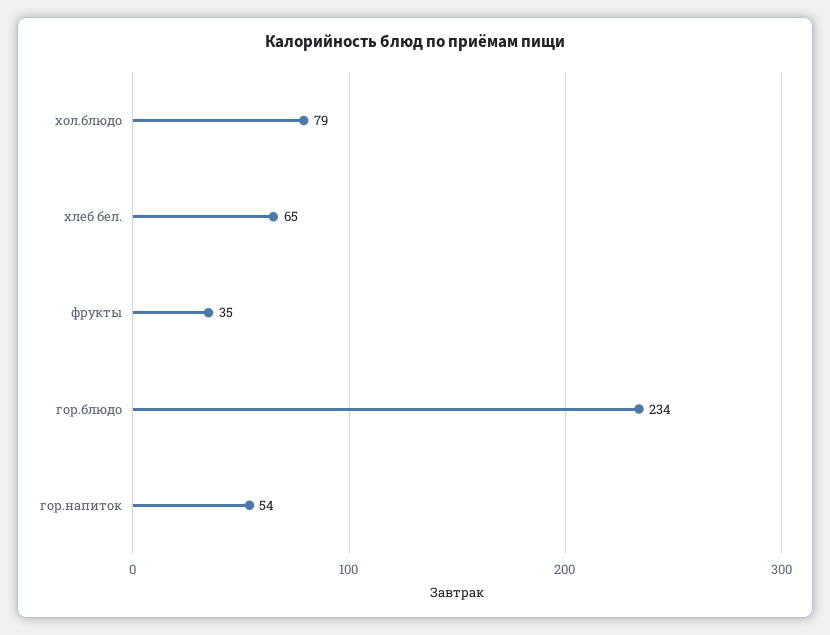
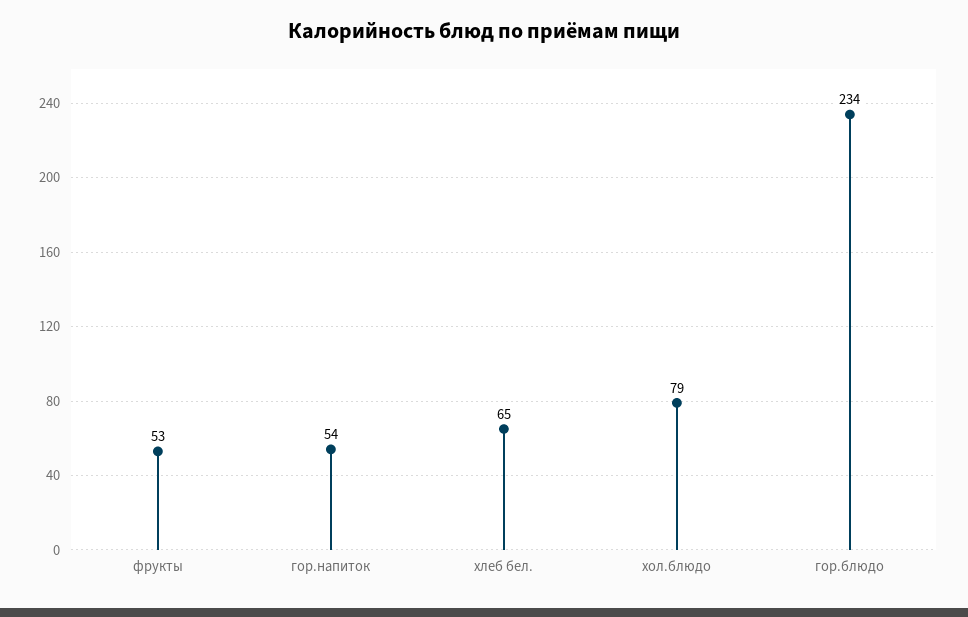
фрукты: 35 -> 53

